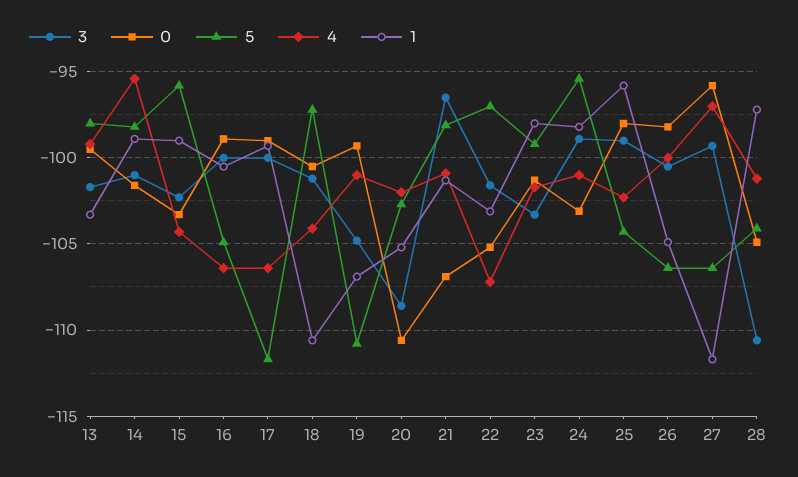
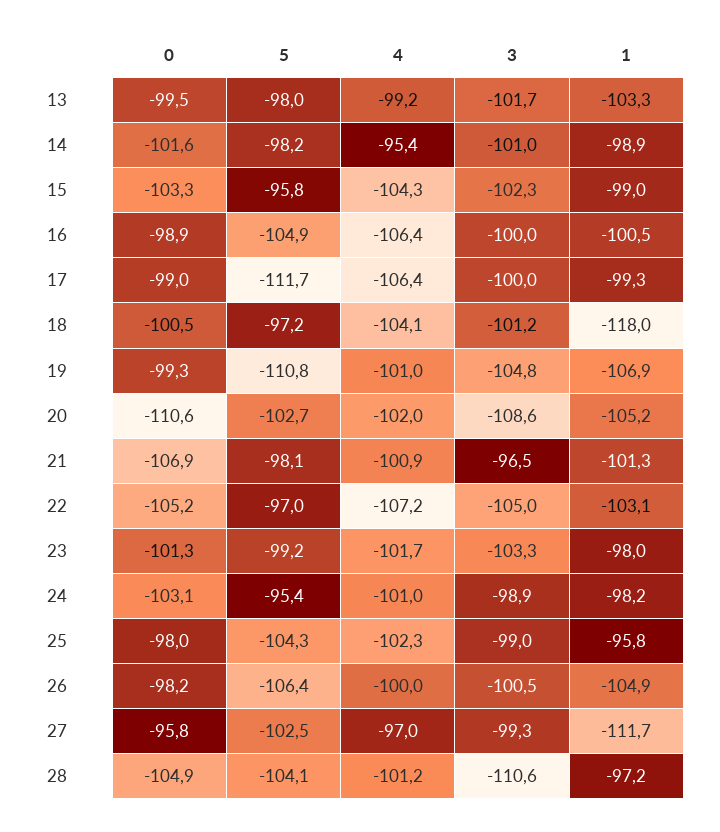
1, 18: -110.5 -> -118
3, 22: -101.5 -> -105
5, 27: -106.5 -> -102.5

